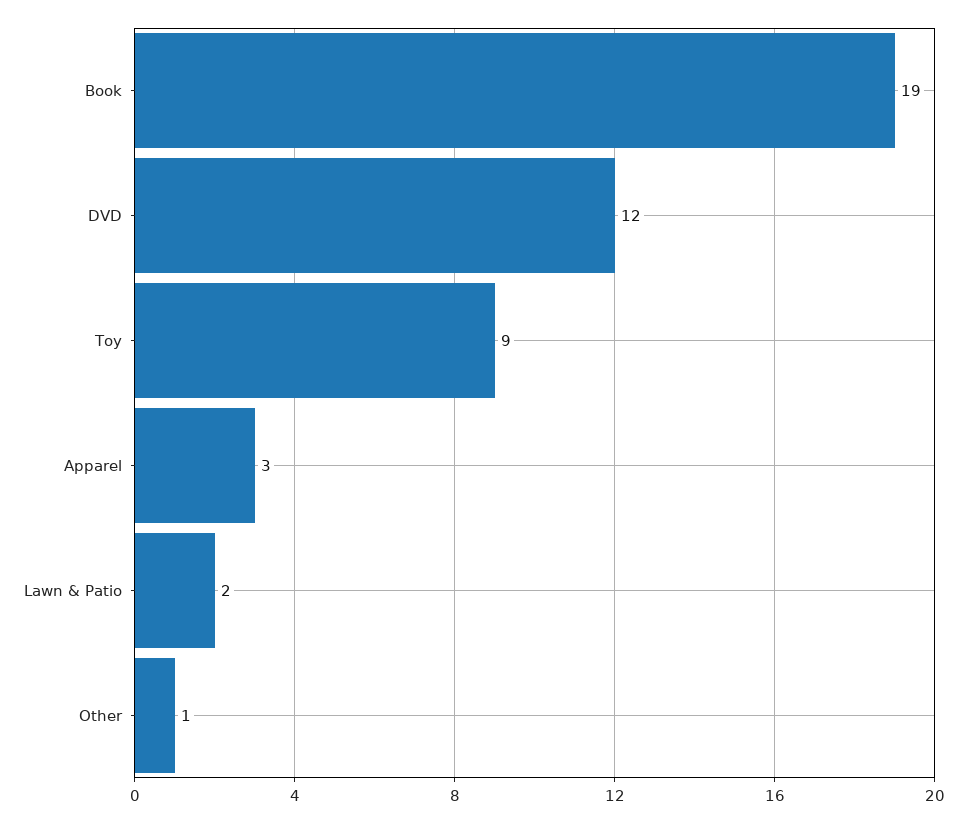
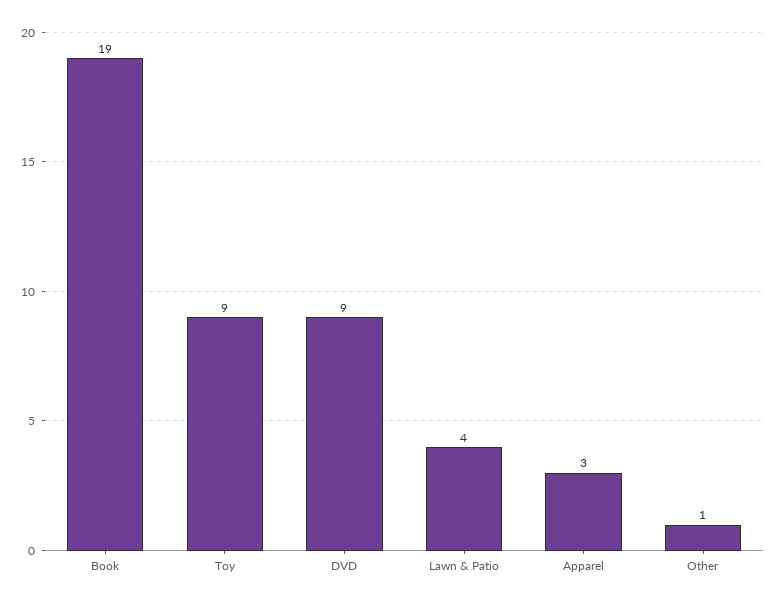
DVD: 12 -> 9
Lawn & Patio: 2 -> 4

